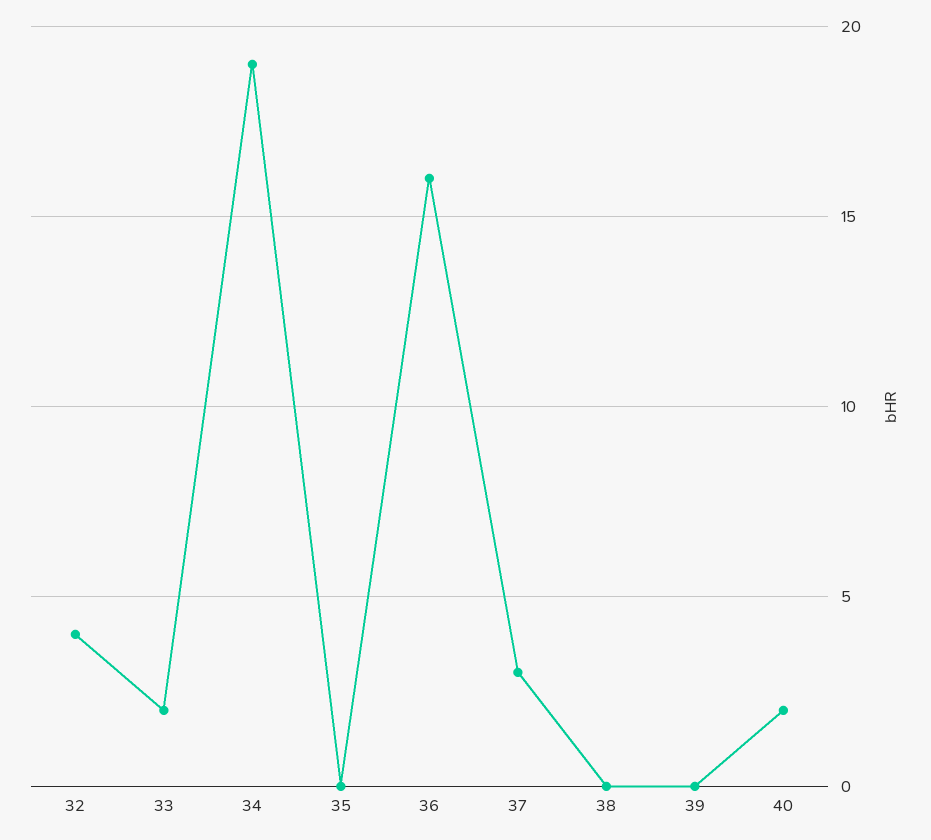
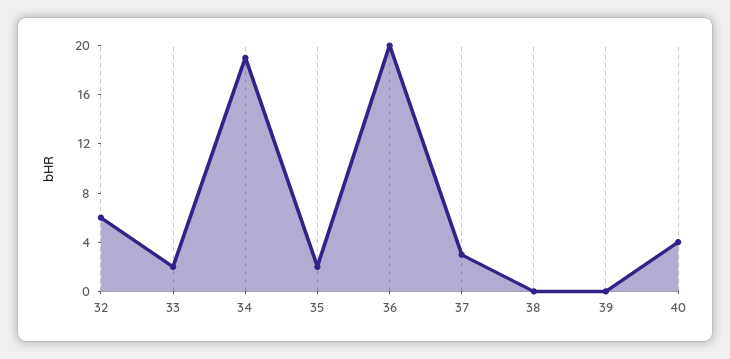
32: 4 -> 6
35: 0 -> 2
36: 16 -> 20
40: 2 -> 4

